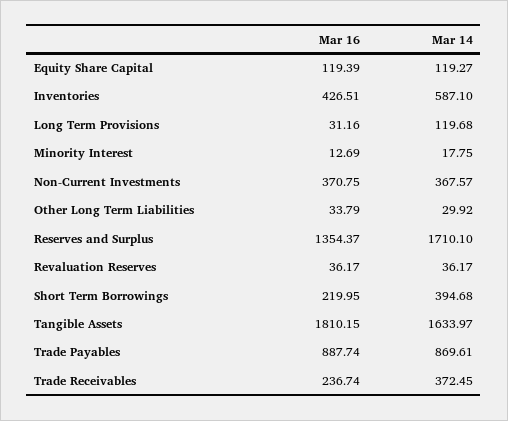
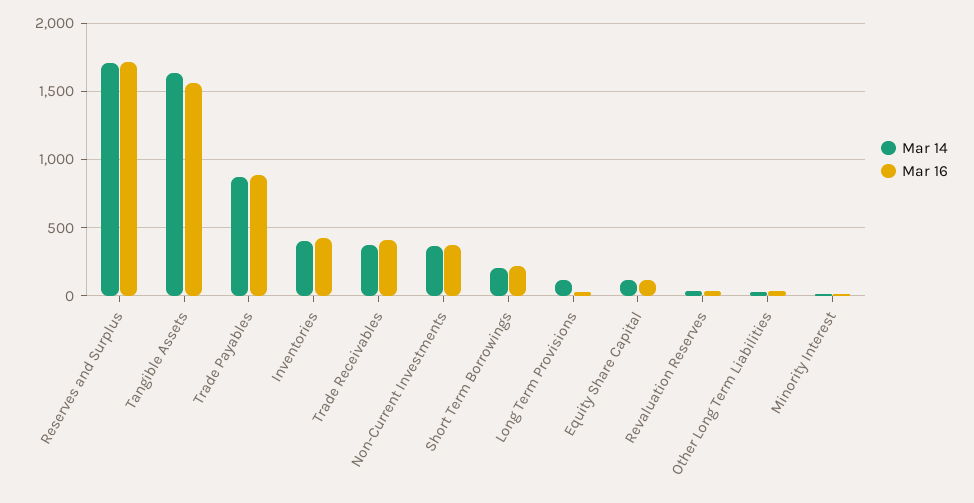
Mar 14, Inventories: 587.1 -> 400
Mar 16, Reserves and Surplus: 1354.37 -> 1700
Mar 14, Short Term Borrowings: 394.68 -> 200
Mar 16, Tangible Assets: 1810.15 -> 1550
Mar 16, Trade Receivables: 236.74 -> 400

